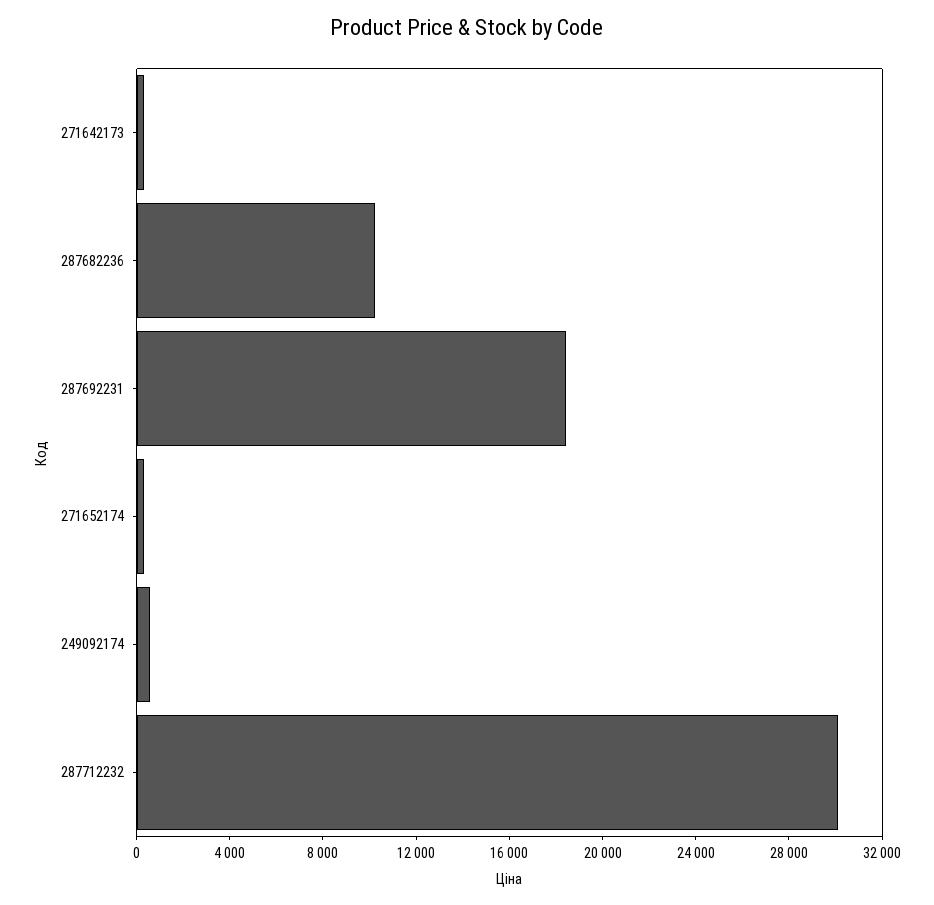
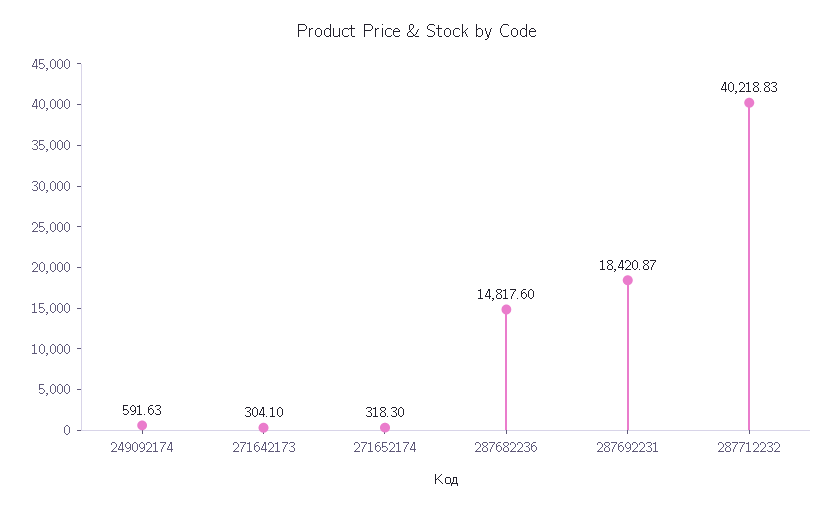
287682236: 10000 -> 14817.6
287712232: 30000 -> 40218.83

